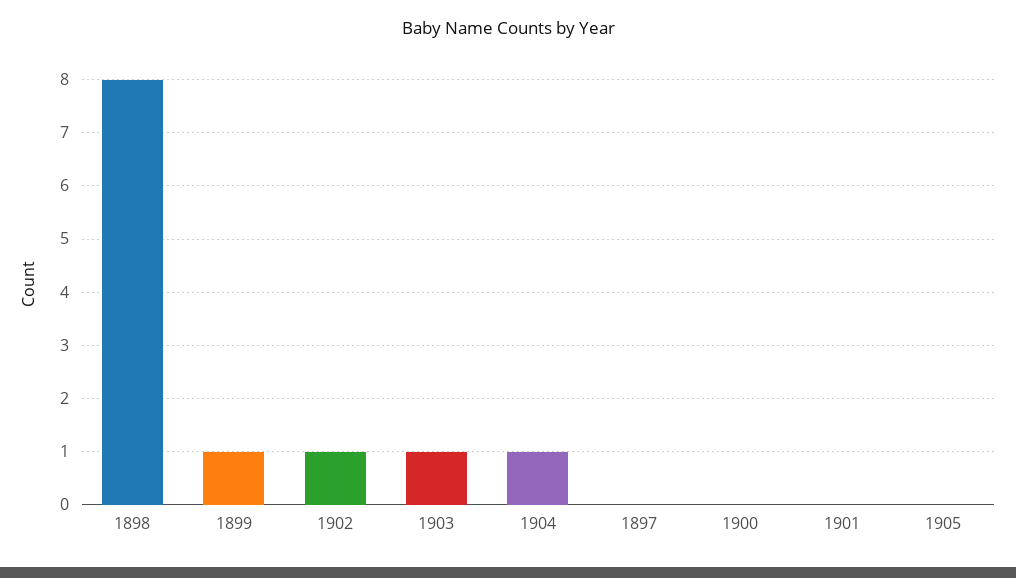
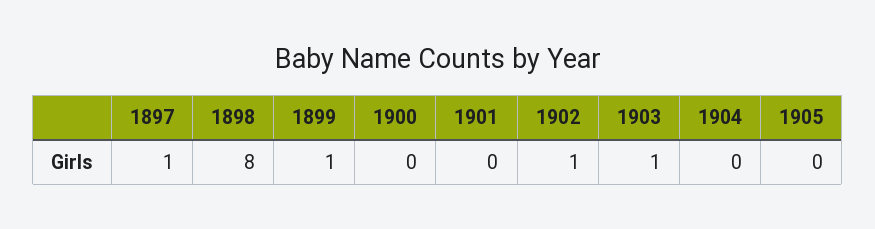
1904: 1 -> 0
1897: 0 -> 1

